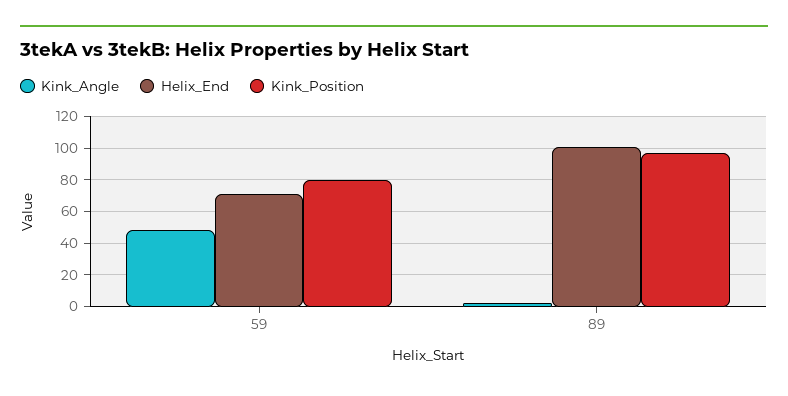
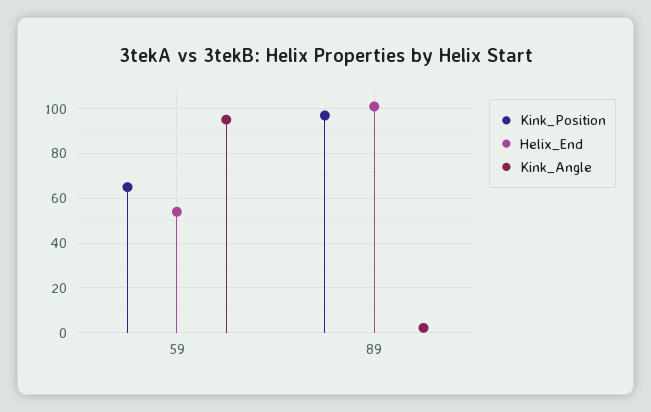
Kink_Angle, 59: 50 -> 95
Helix_End, 59: 70 -> 55
Kink_Position, 59: 80 -> 65

